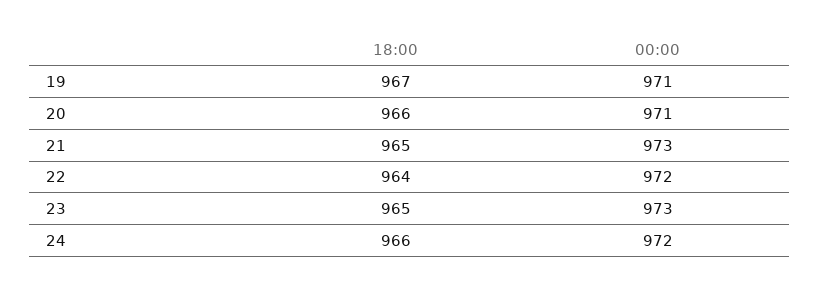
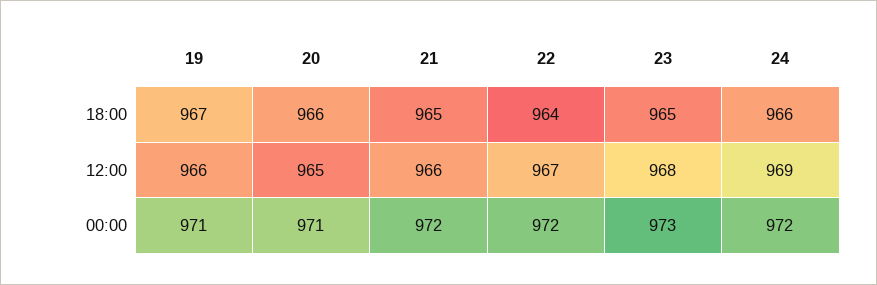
00:00, 21: 973 -> 972
12:00, 19: none -> 966
12:00, 20: none -> 965
12:00, 21: none -> 966
12:00, 22: none -> 967
12:00, 23: none -> 968
12:00, 24: none -> 969

